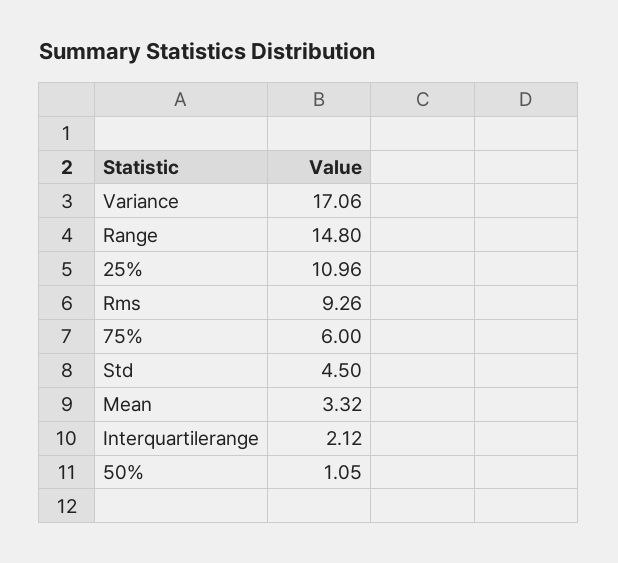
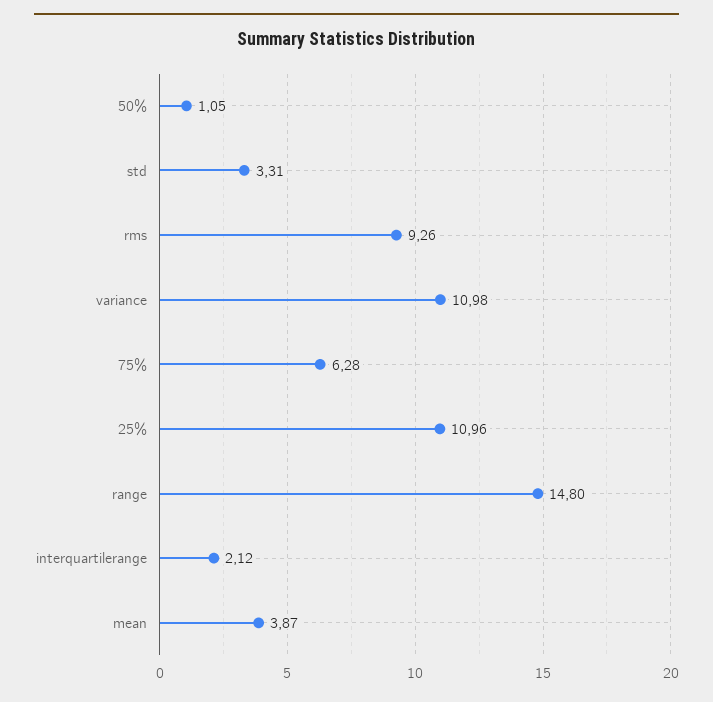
Variance: 17.06 -> 10.98
75%: 6 -> 6.28
Std: 4.5 -> 3.31
Mean: 3.32 -> 3.87

